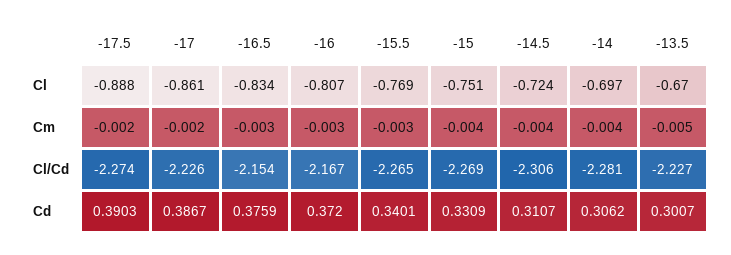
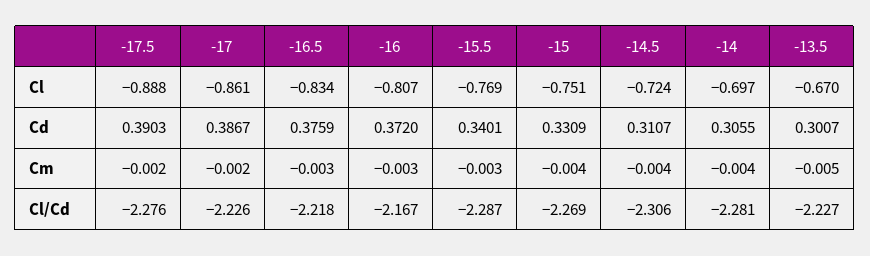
-17.5, Cl/Cd: -2.274 -> -2.276
-16.5, Cl/Cd: -2.154 -> -2.218
-15.5, Cl/Cd: -2.265 -> -2.287
-14, Cd: 0.3062 -> 0.3055

